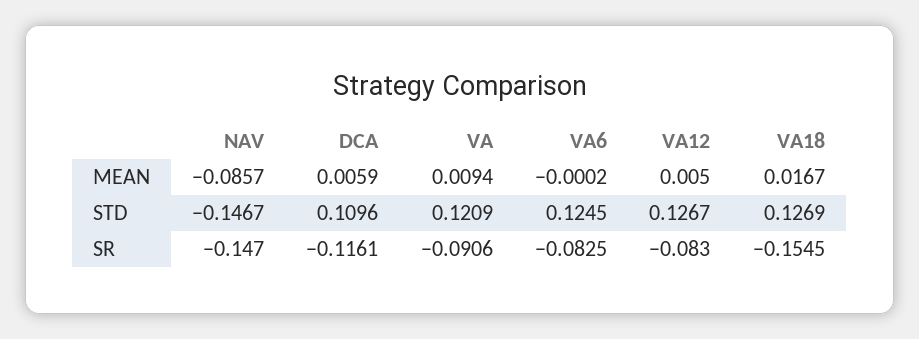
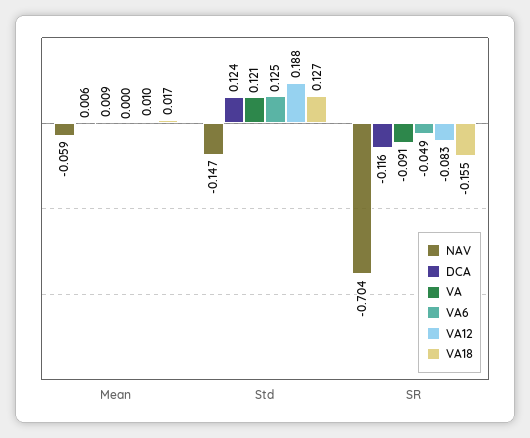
NAV, MEAN: -0.0857 -> -0.059
VA12, MEAN: 0.005 -> 0.01
DCA, STD: 0.1096 -> 0.124
VA12, STD: 0.1267 -> 0.188
NAV, SR: -0.147 -> -0.704
VA6, SR: -0.0825 -> -0.049

